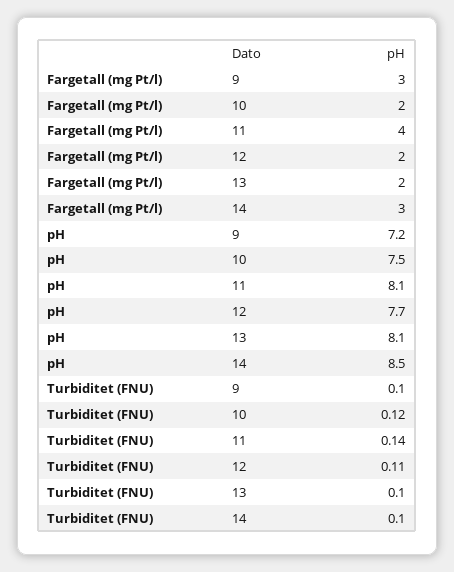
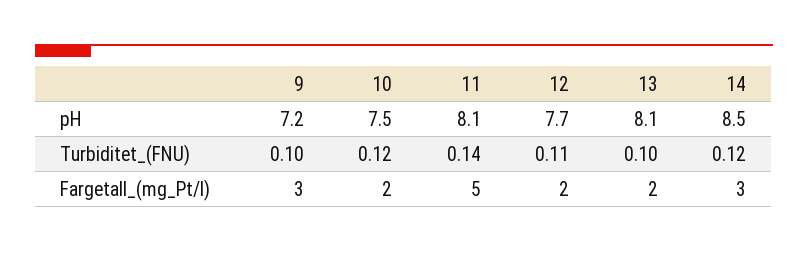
Fargetall (mg Pt/l), 11: 4 -> 5
Turbiditet (FNU), 14: 0.1 -> 0.12

